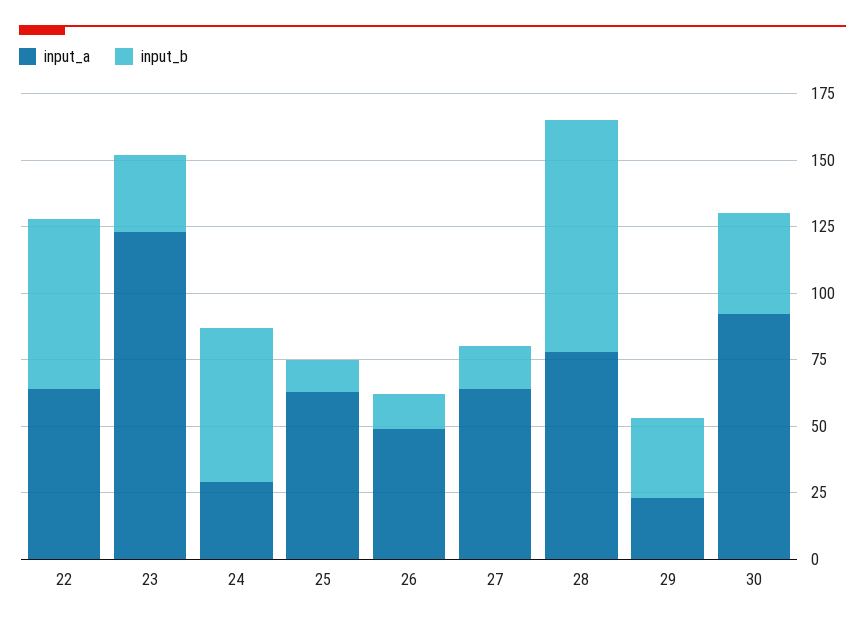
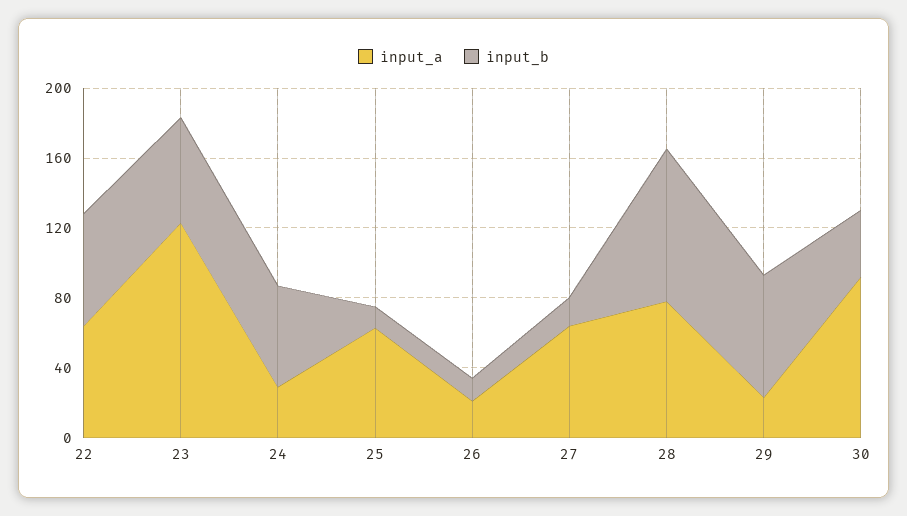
input_b, 23: 30 -> 60
input_a, 26: 50 -> 20
input_b, 29: 30 -> 70

